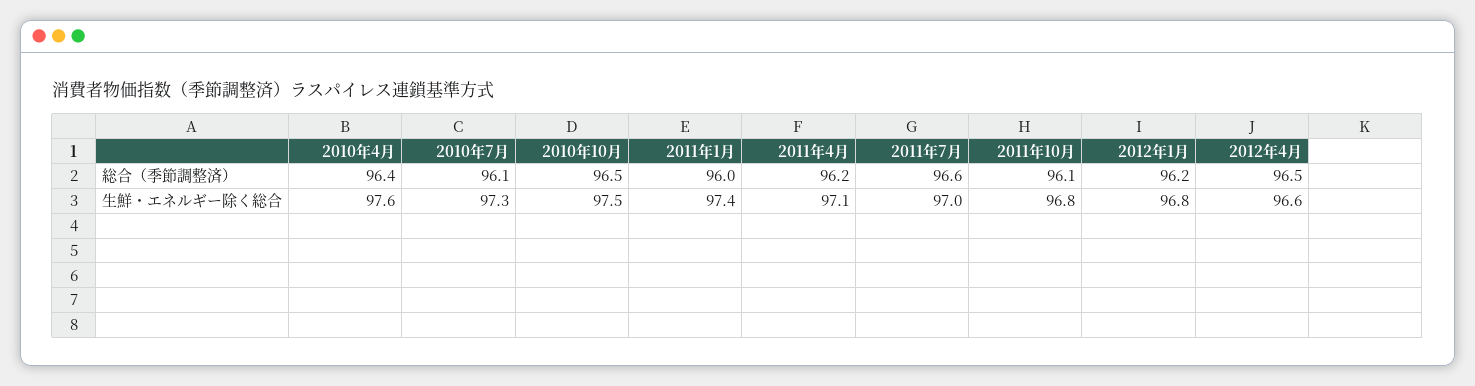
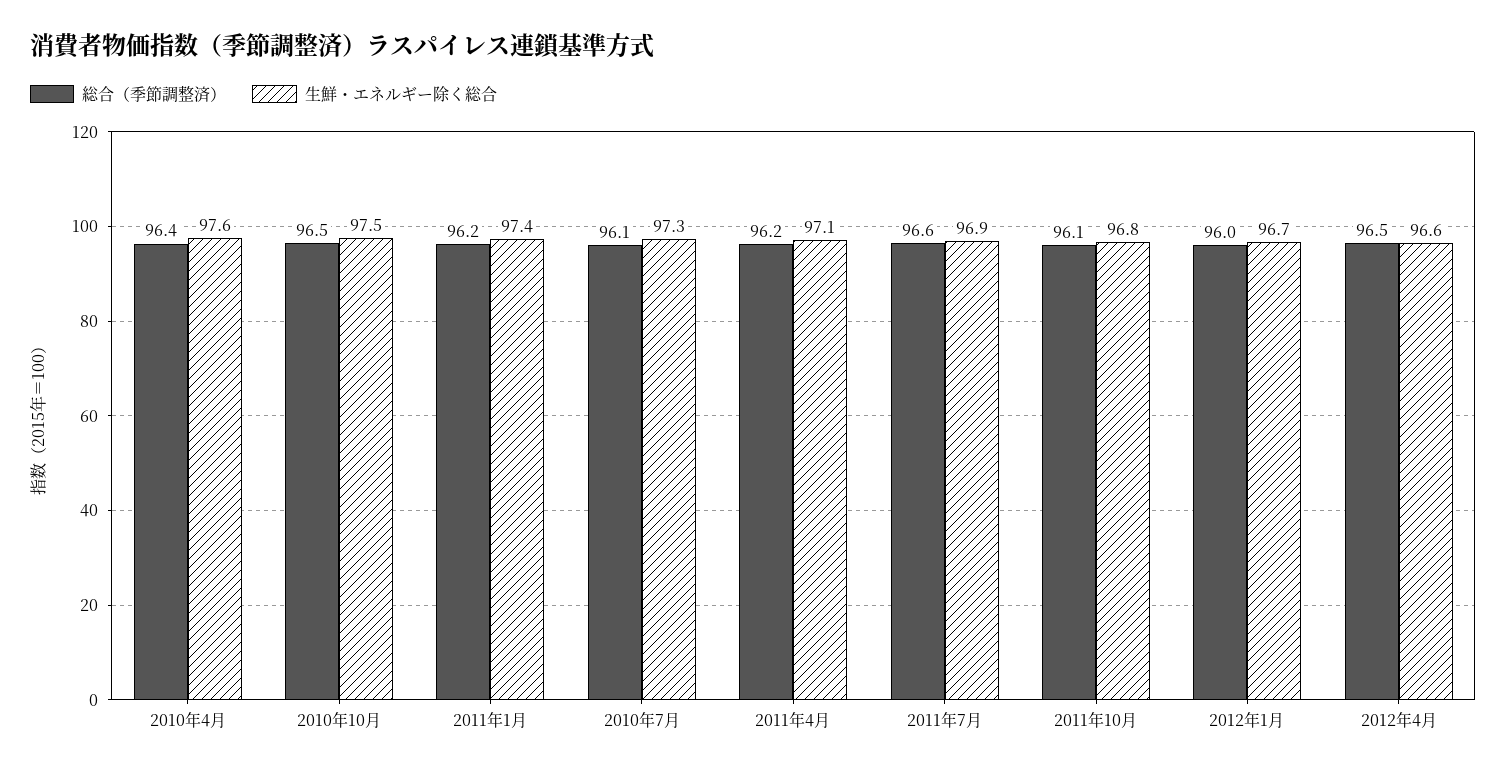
総合（季節調整済）, 2011年1月: 96 -> 96.2
総合（季節調整済）, 2012年1月: 96.2 -> 96
生鮮・エネルギー除く総合, 2011年7月: 97 -> 96.9
生鮮・エネルギー除く総合, 2012年1月: 96.8 -> 96.7

